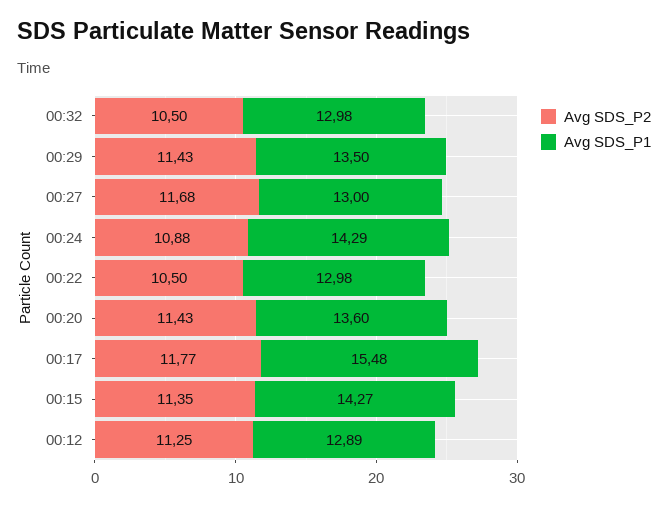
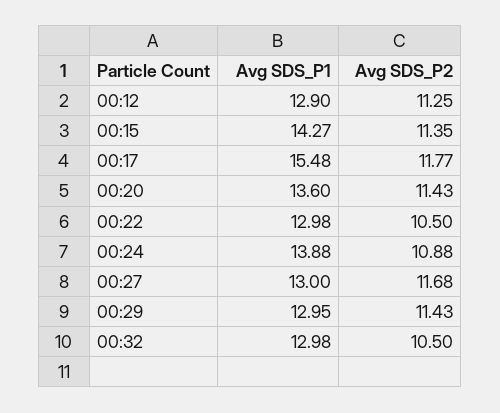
Avg SDS_P1, 00:29: 13.5 -> 12.95
Avg SDS_P1, 00:24: 14.29 -> 13.88
Avg SDS_P1, 00:12: 12.89 -> 12.9

